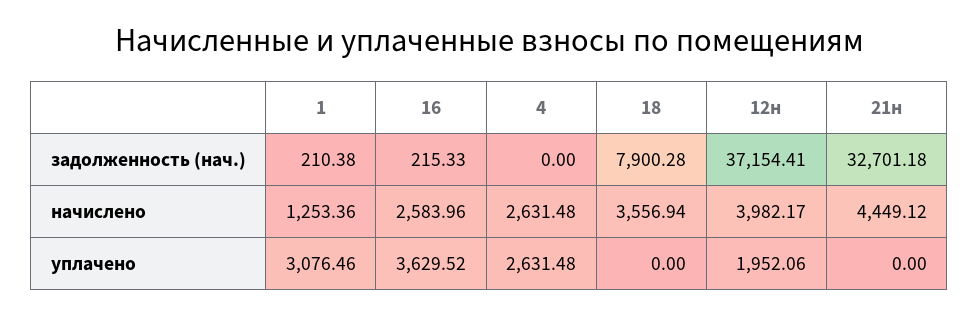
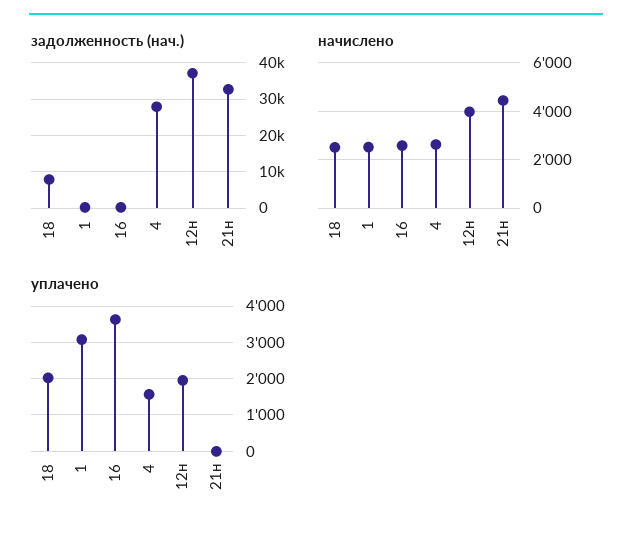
задолженность (нач.), 4: 0 -> 28000
начислено, 1: 1253.36 -> 2500
начислено, 18: 3556.94 -> 2500
уплачено, 4: 2631.48 -> 1600
уплачено, 18: 0 -> 2000

